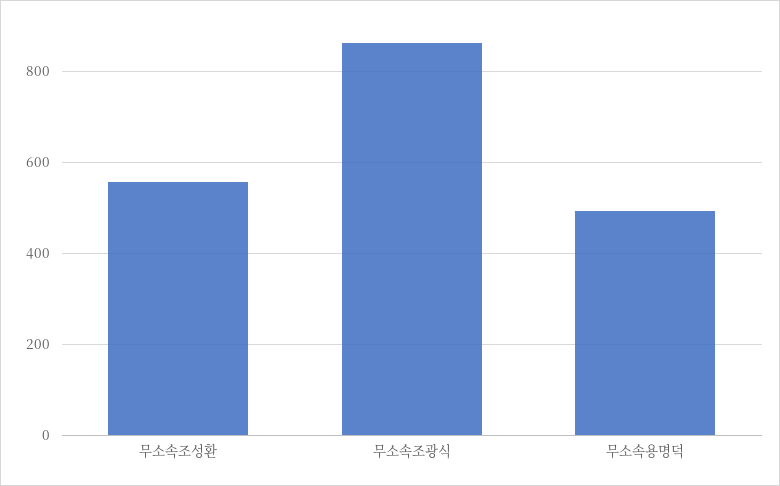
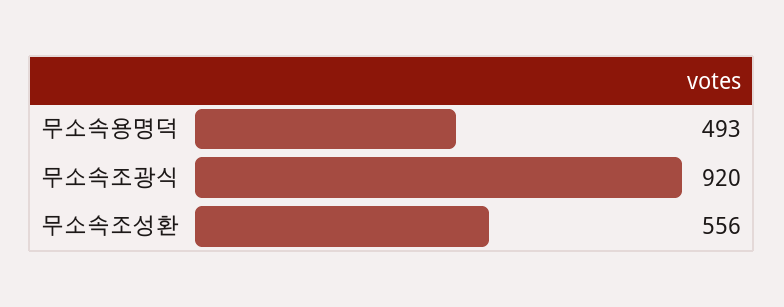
무소속조광식: 860 -> 920

